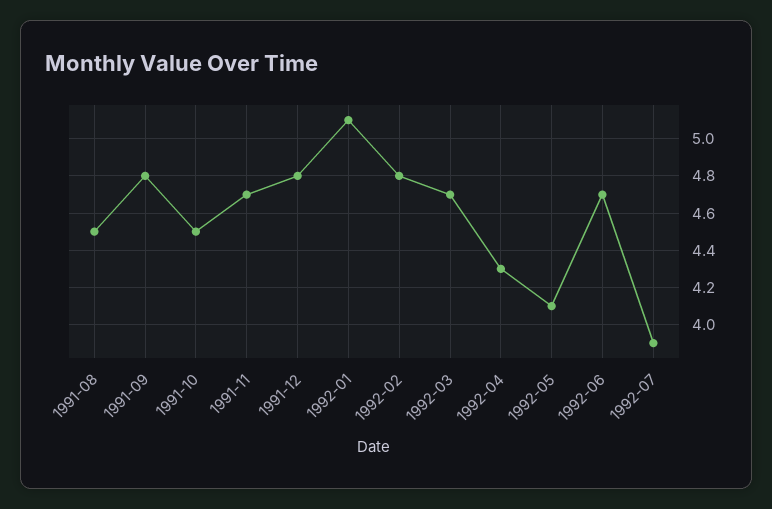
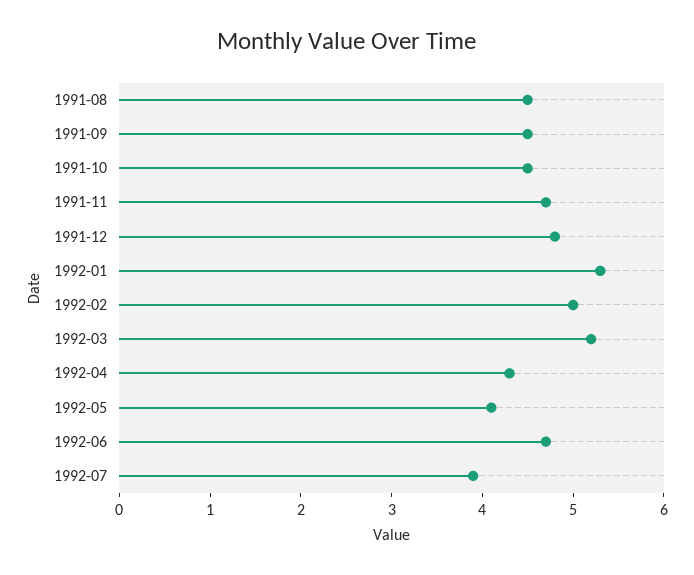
1991-09: 4.8 -> 4.5
1992-01: 5.1 -> 5.3
1992-02: 4.8 -> 5
1992-03: 4.7 -> 5.2

